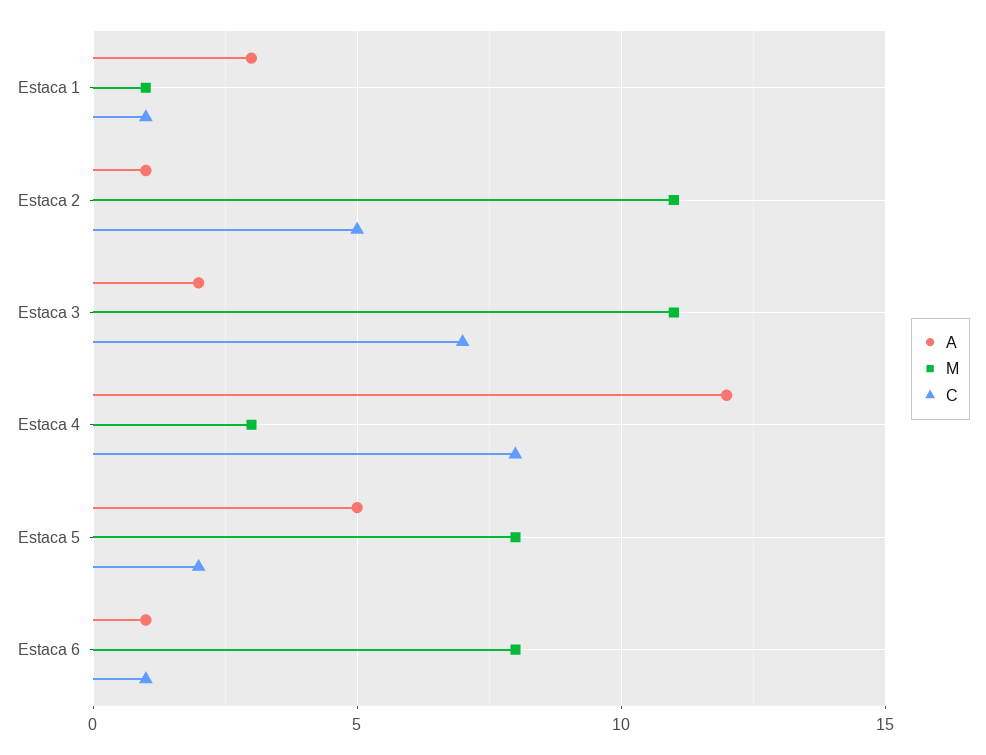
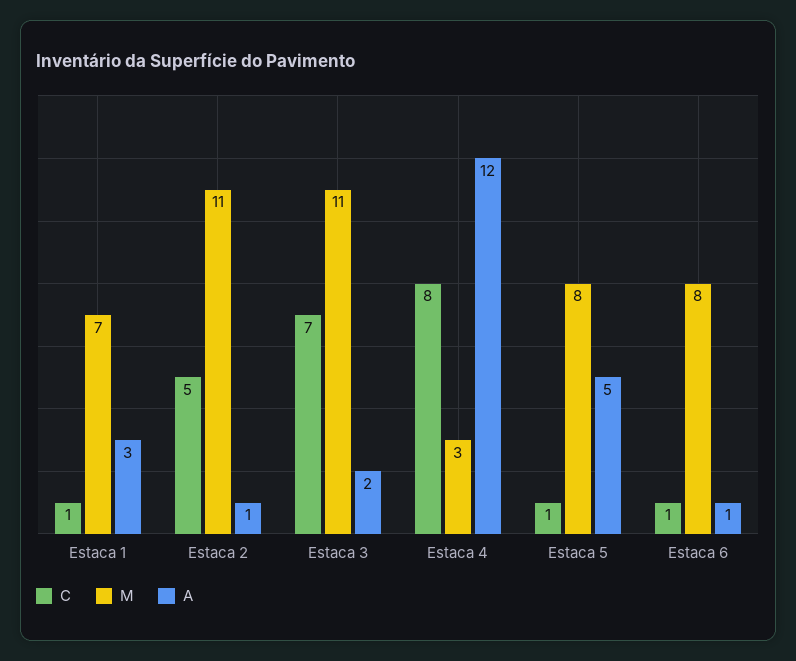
M, Estaca 1: 1 -> 7
C, Estaca 5: 2 -> 1

